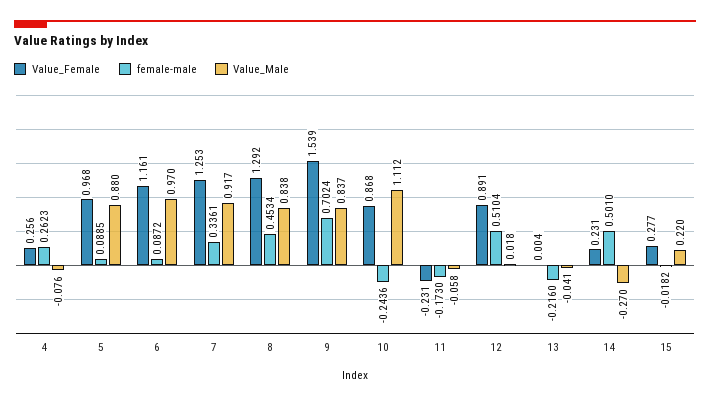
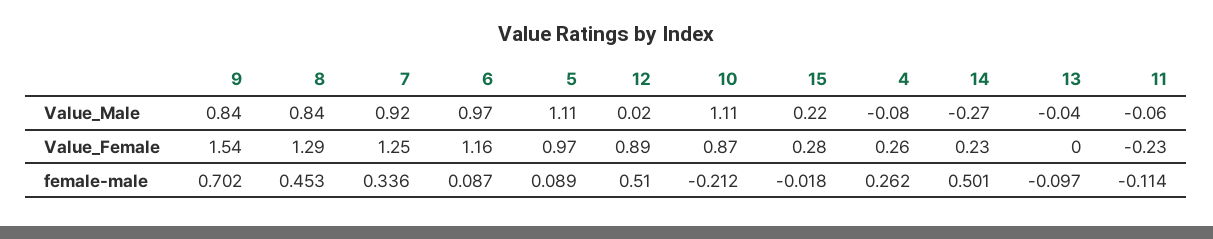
Value_Male, 5: 0.88 -> 1.11
female-male, 10: -0.2436 -> -0.212
female-male, 11: -0.173 -> -0.114
female-male, 13: -0.216 -> -0.097

